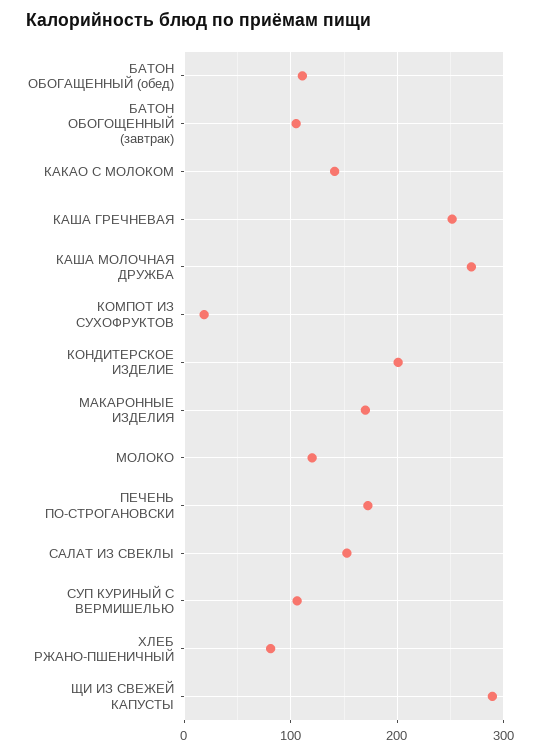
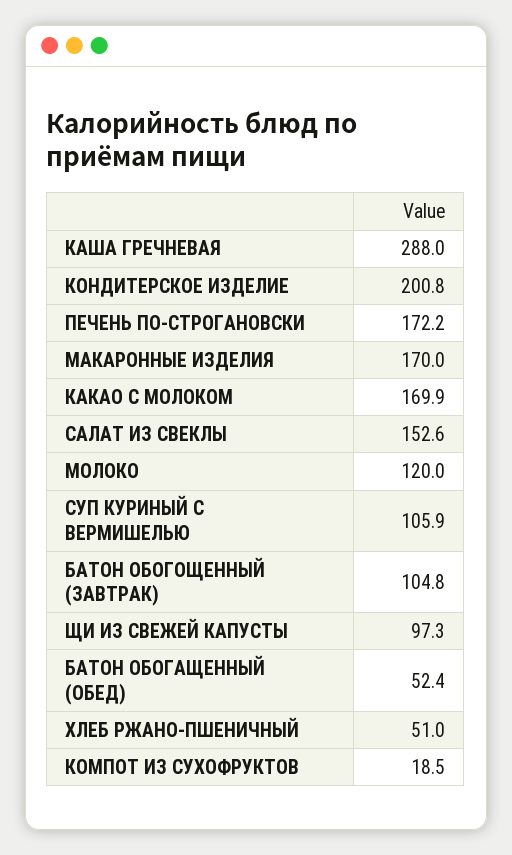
БАТОН ОБОГАЩЕННЫЙ (обед): 110 -> 52.4
КАКАО С МОЛОКОМ: 140 -> 169.9
КАША ГРЕЧНЕВАЯ: 250 -> 288
КАША МОЛОЧНАЯ ДРУЖБА: 270 -> none
ХЛЕБ РЖАНО-ПШЕНИЧНЫЙ: 80 -> 51
ЩИ ИЗ СВЕЖЕЙ КАПУСТЫ: 290 -> 97.3

